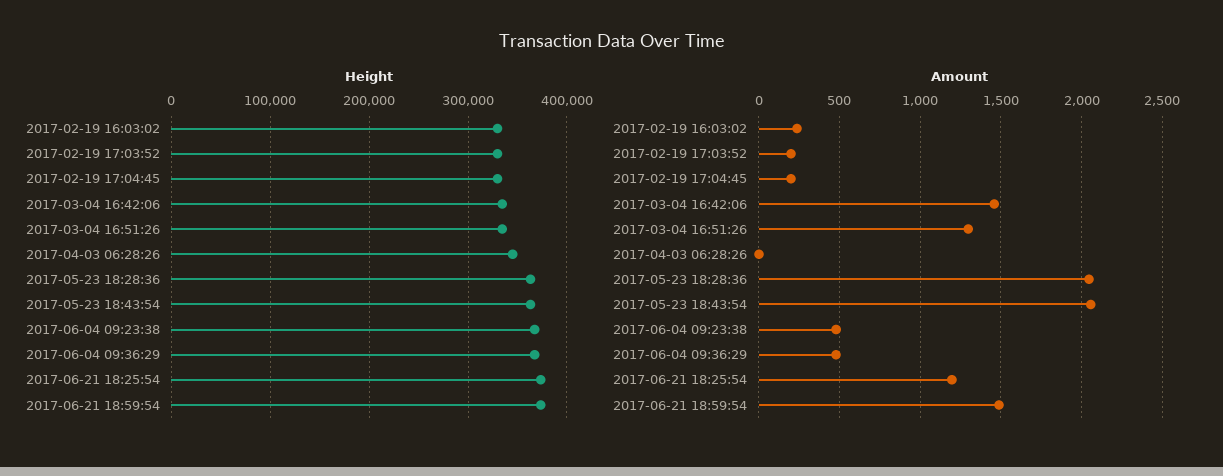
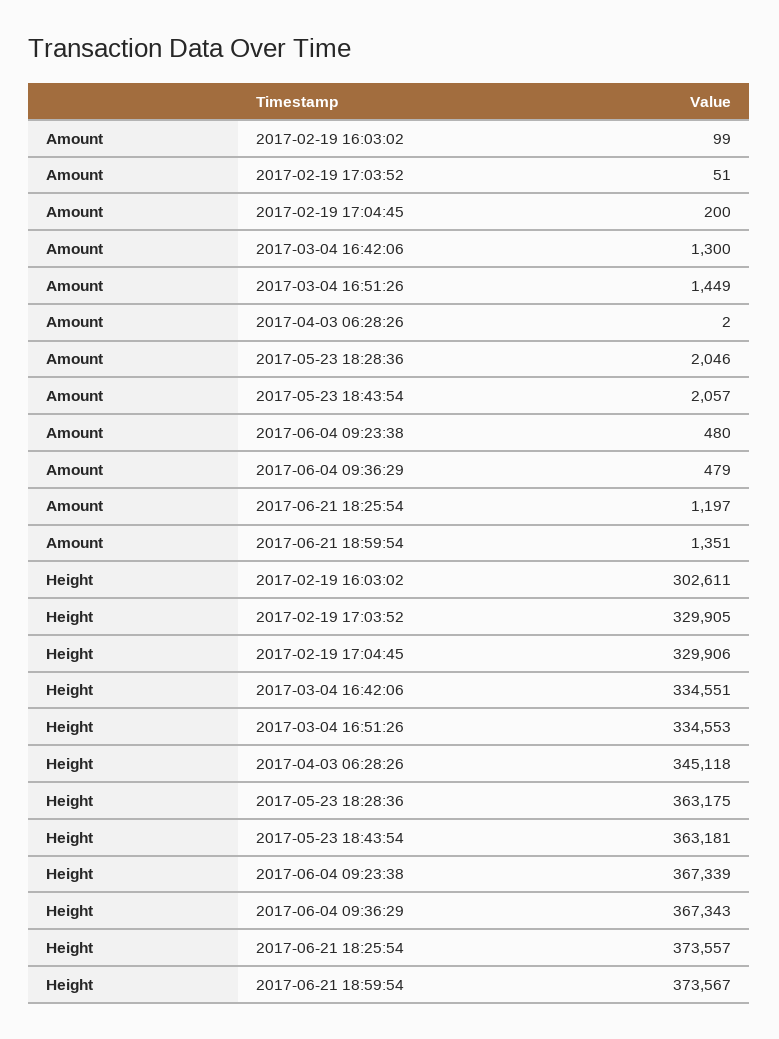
Height, 2017-02-19 16:03:02: 330000 -> 302611
Amount, 2017-02-19 16:03:02: 250 -> 99
Amount, 2017-02-19 17:03:52: 200 -> 51
Amount, 2017-03-04 16:42:06: 1450 -> 1300
Amount, 2017-03-04 16:51:26: 1300 -> 1449
Amount, 2017-06-21 18:59:54: 1500 -> 1351

